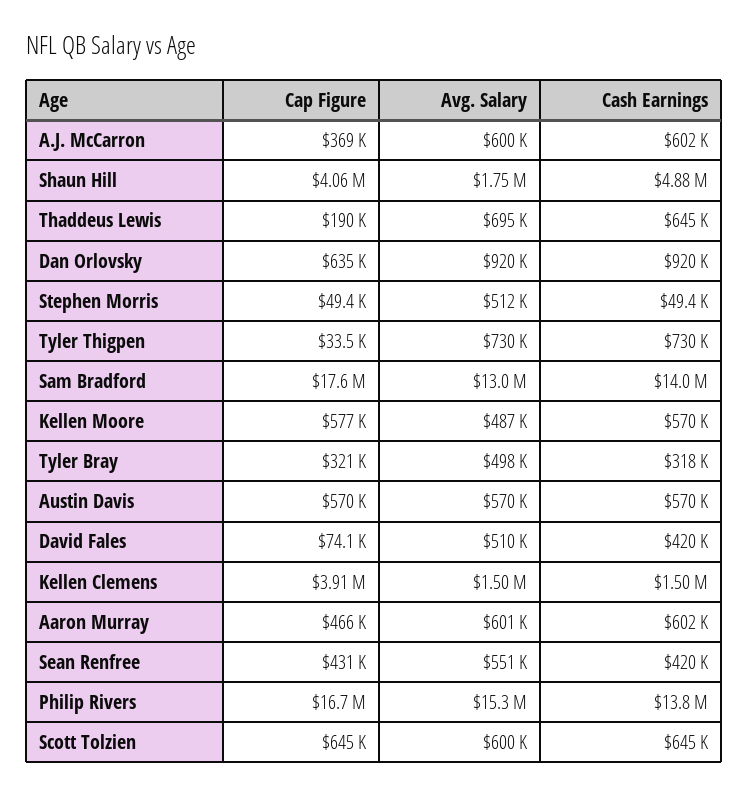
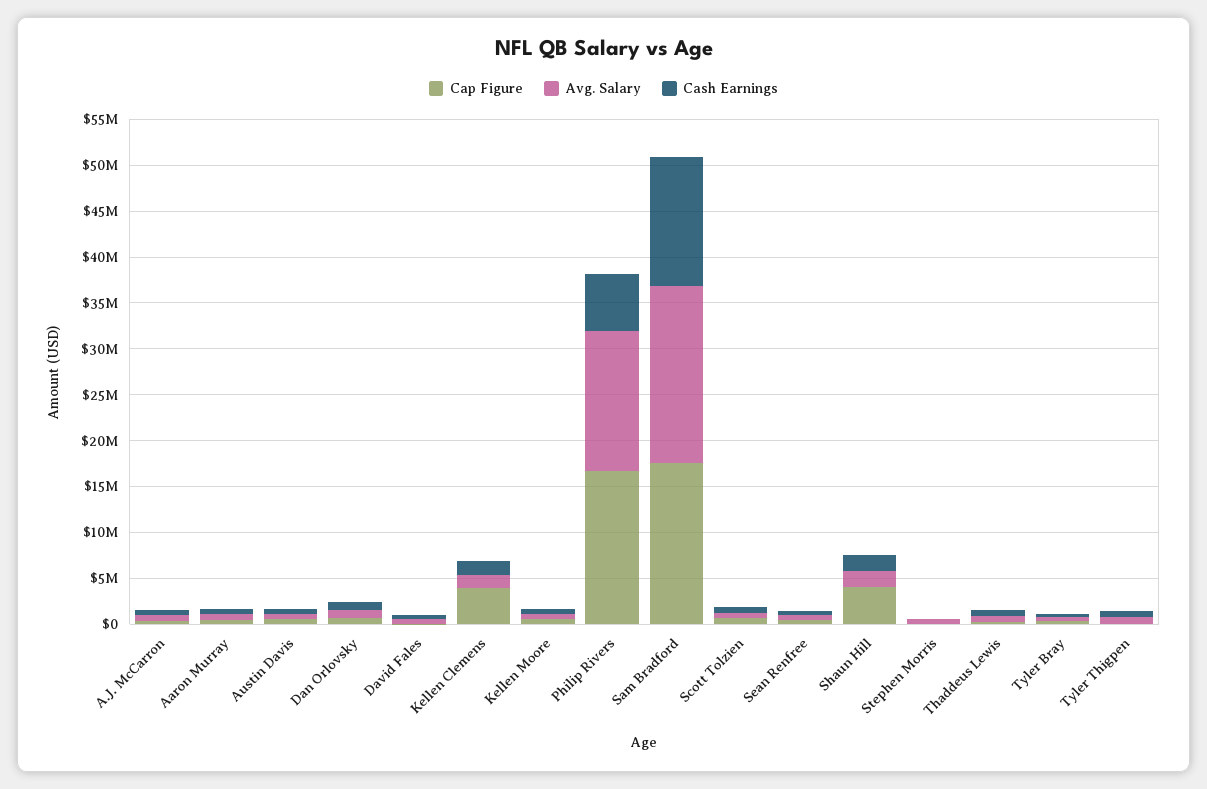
Cash Earnings, Shaun Hill: 4880000 -> 2000000
Avg. Salary, Sam Bradford: 13000000 -> 19000000
Cash Earnings, Philip Rivers: 13800000 -> 6000000

